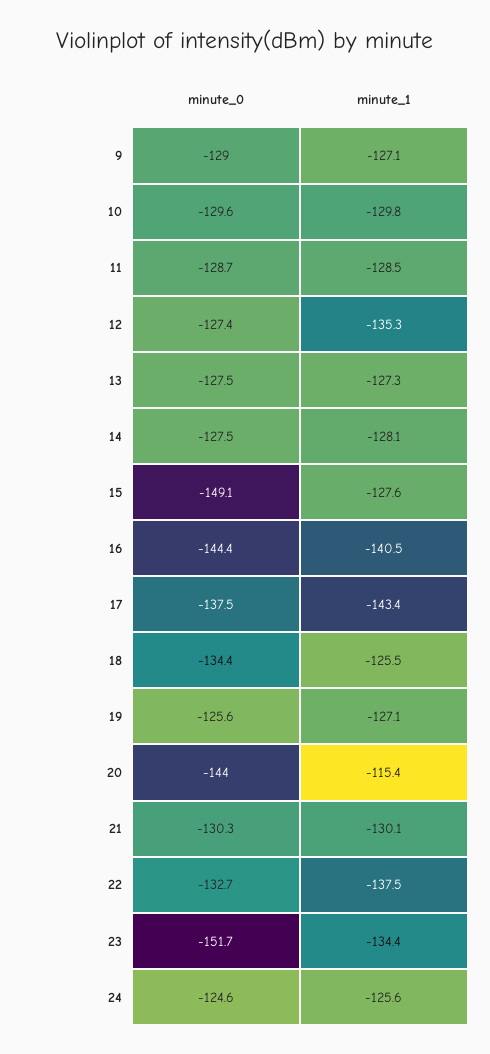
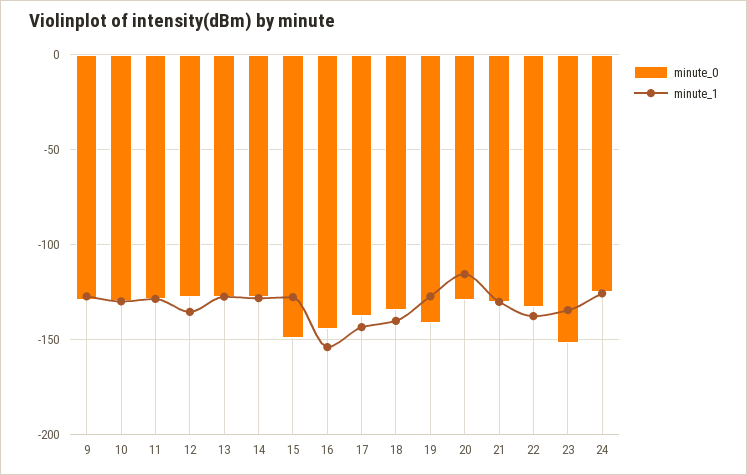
minute_1, 16: -140.5 -> -155
minute_1, 18: -125.5 -> -140
minute_0, 19: -125.6 -> -140
minute_0, 20: -144 -> -130

